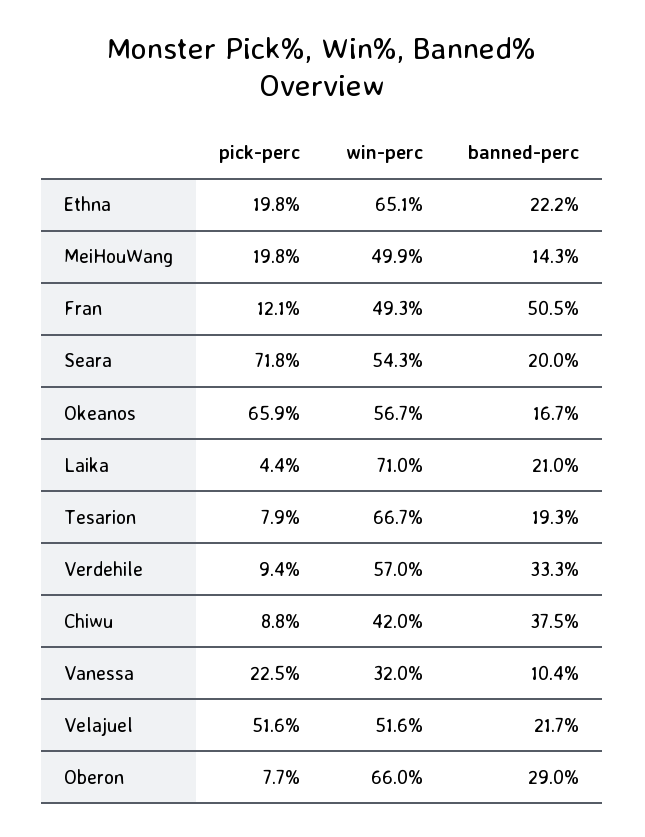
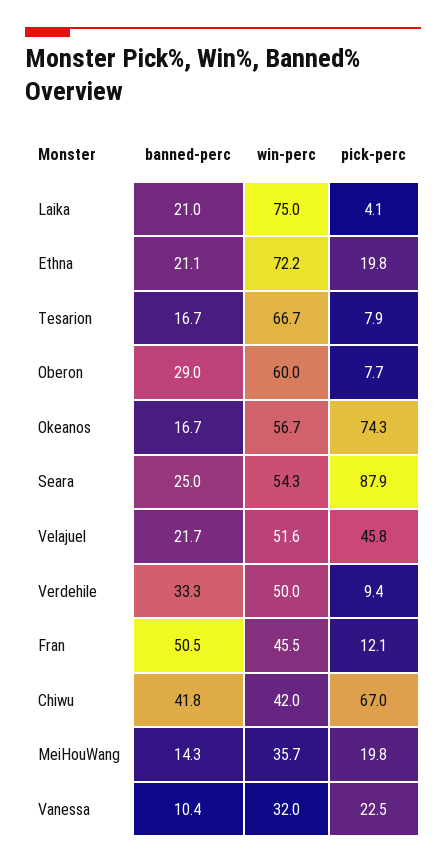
win-perc, Ethna: 65.1 -> 72.2
banned-perc, Ethna: 22.2 -> 21.1
win-perc, MeiHouWang: 49.9 -> 35.7
win-perc, Fran: 49.3 -> 45.5
pick-perc, Seara: 71.8 -> 87.9
banned-perc, Seara: 20 -> 25
pick-perc, Okeanos: 65.9 -> 74.3
pick-perc, Laika: 4.4 -> 4.1
win-perc, Laika: 71 -> 75
banned-perc, Tesarion: 19.3 -> 16.7
win-perc, Verdehile: 57 -> 50
pick-perc, Chiwu: 8.8 -> 67
banned-perc, Chiwu: 37.5 -> 41.8
pick-perc, Velajuel: 51.6 -> 45.8
win-perc, Oberon: 66 -> 60

